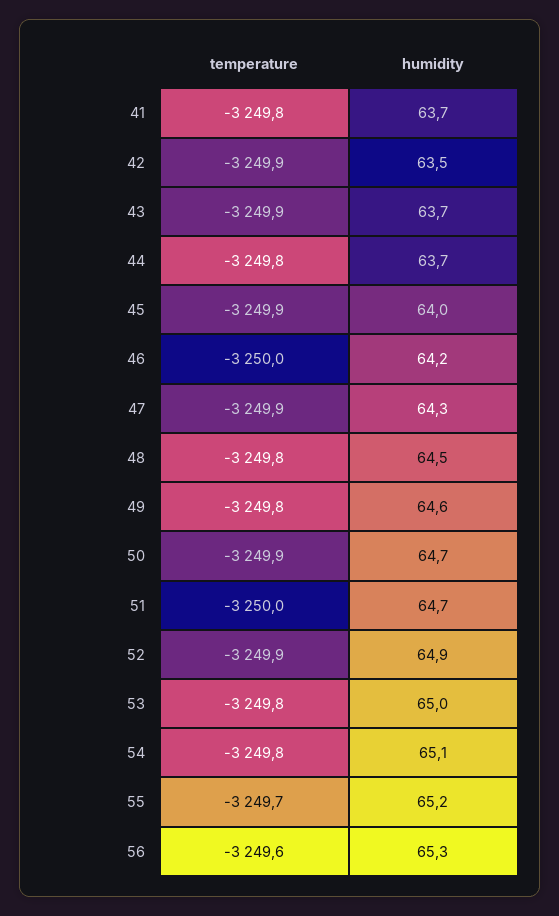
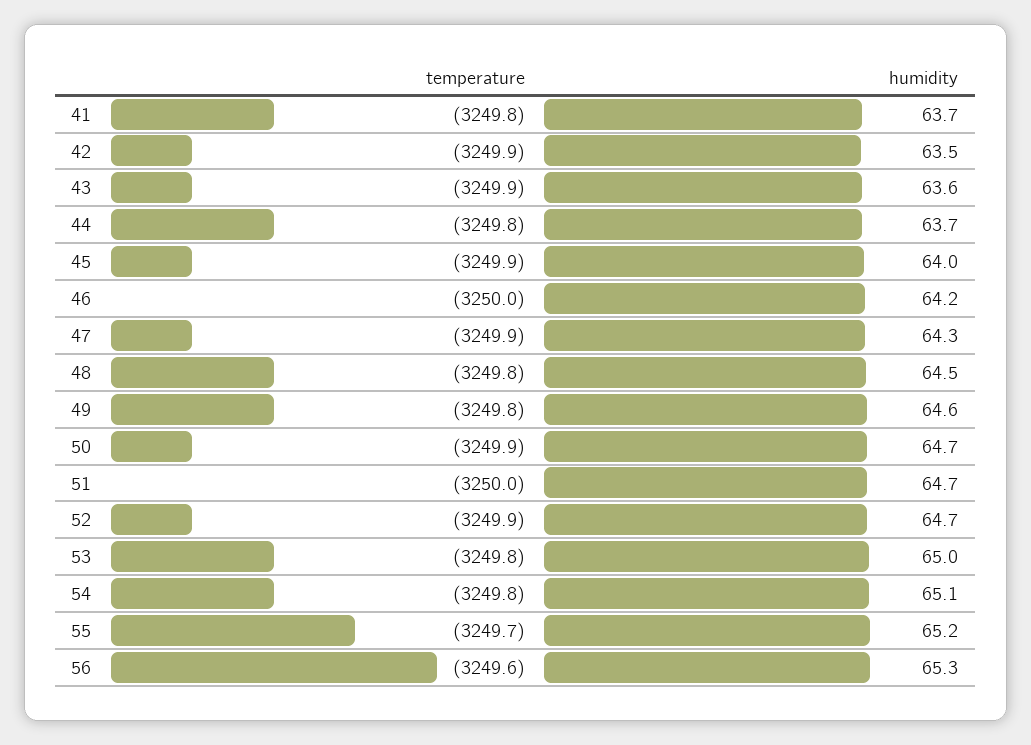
humidity, 43: 63.7 -> 63.6
humidity, 52: 64.9 -> 64.7

